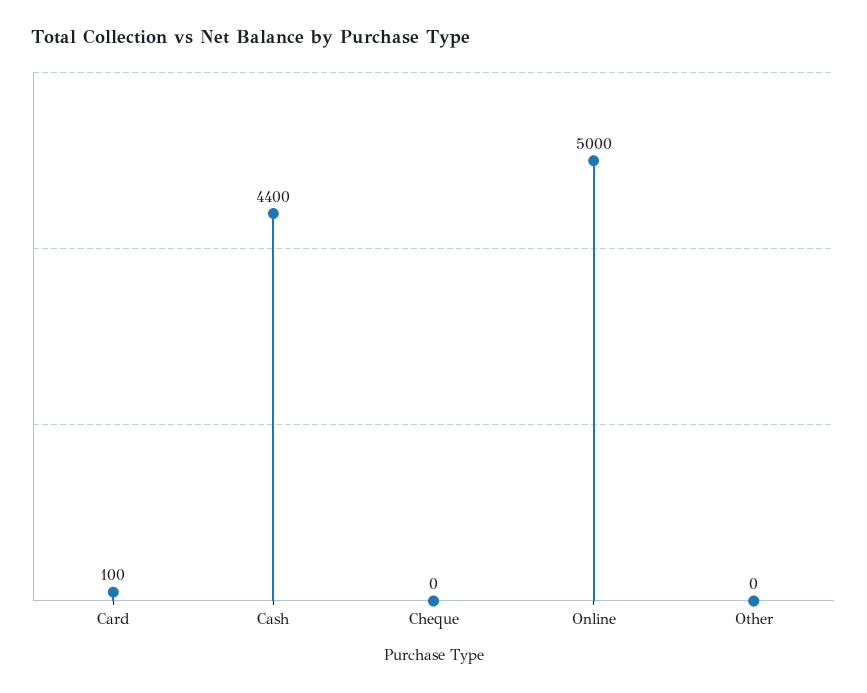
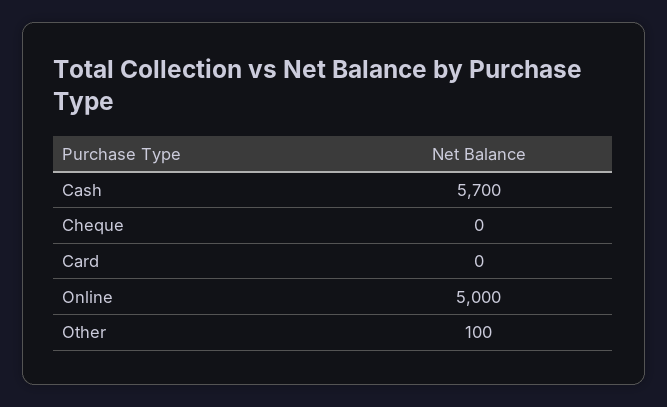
Card: 100 -> 0
Cash: 4400 -> 5700
Other: 0 -> 100

